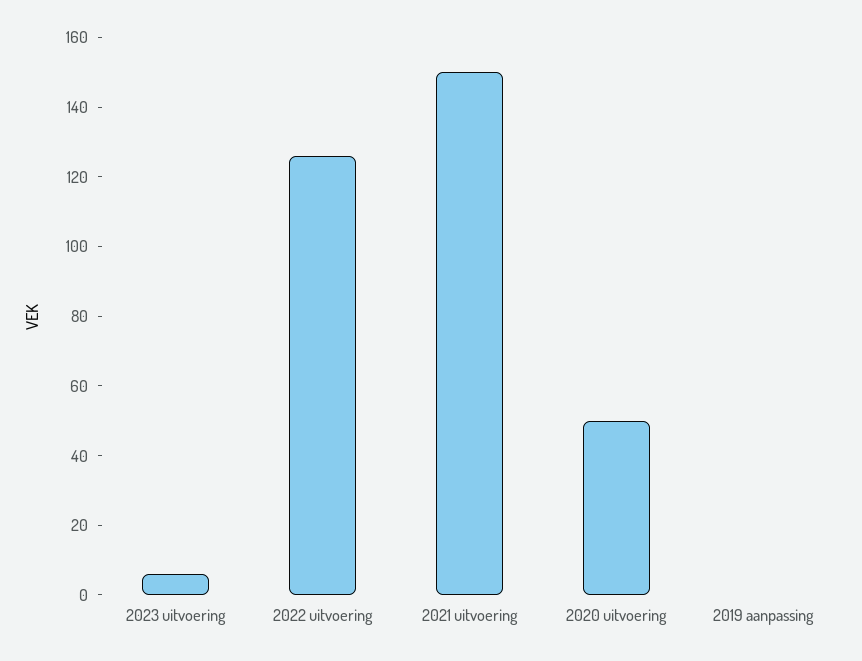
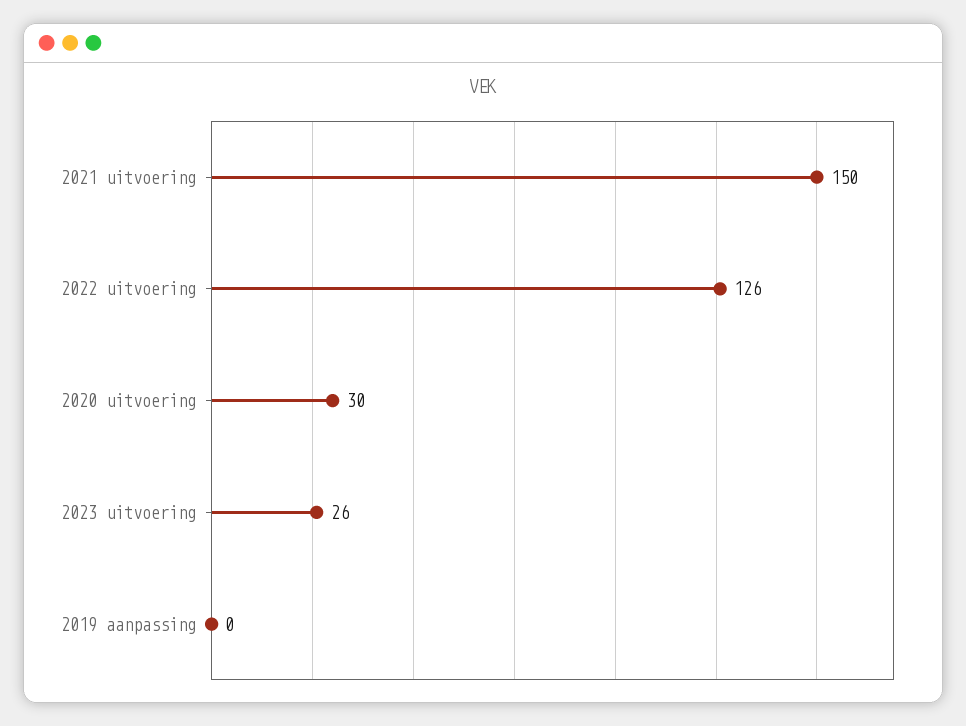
2023 uitvoering: 5 -> 26
2020 uitvoering: 50 -> 30

